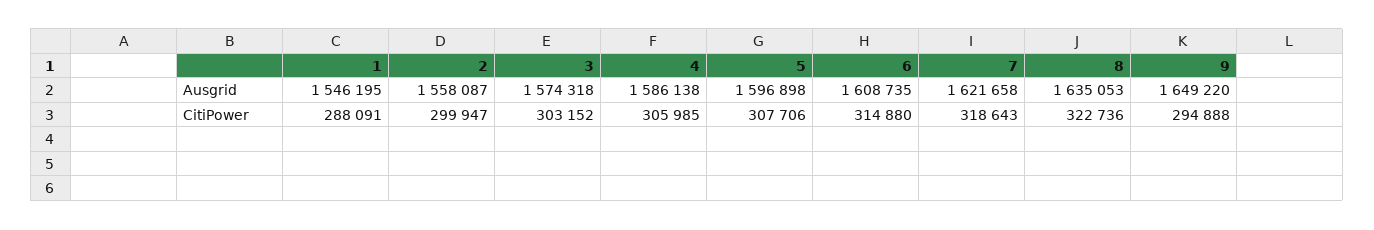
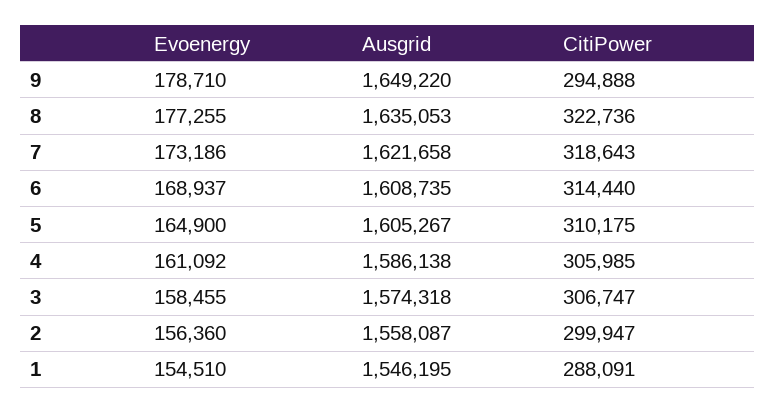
5, Ausgrid: 1596898 -> 1605267
3, CitiPower: 303152 -> 306747
5, CitiPower: 307706 -> 310175
6, CitiPower: 314880 -> 314440
9, Evoenergy: none -> 178710
8, Evoenergy: none -> 177255
7, Evoenergy: none -> 173186
6, Evoenergy: none -> 168937
5, Evoenergy: none -> 164900
4, Evoenergy: none -> 161092
3, Evoenergy: none -> 158455
2, Evoenergy: none -> 156360
1, Evoenergy: none -> 154510

